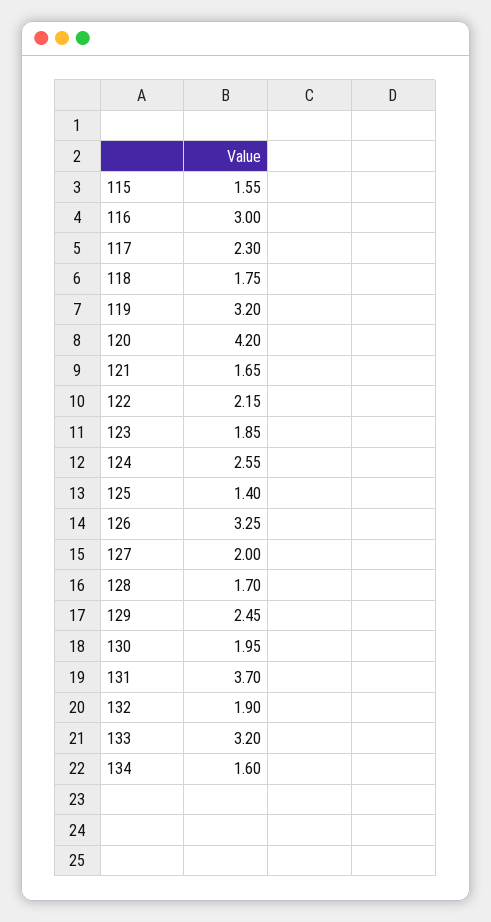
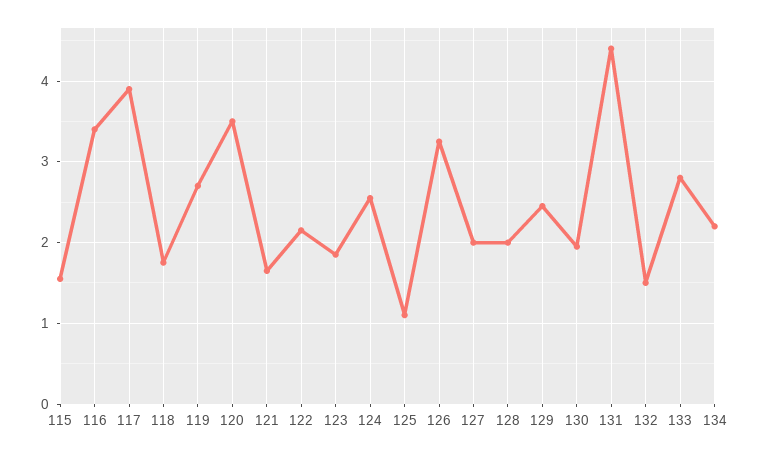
116: 3 -> 3.4
117: 2.3 -> 3.9
119: 3.2 -> 2.7
120: 4.2 -> 3.5
125: 1.4 -> 1.1
128: 1.7 -> 2
131: 3.7 -> 4.4
132: 1.9 -> 1.5
133: 3.2 -> 2.8
134: 1.6 -> 2.2

